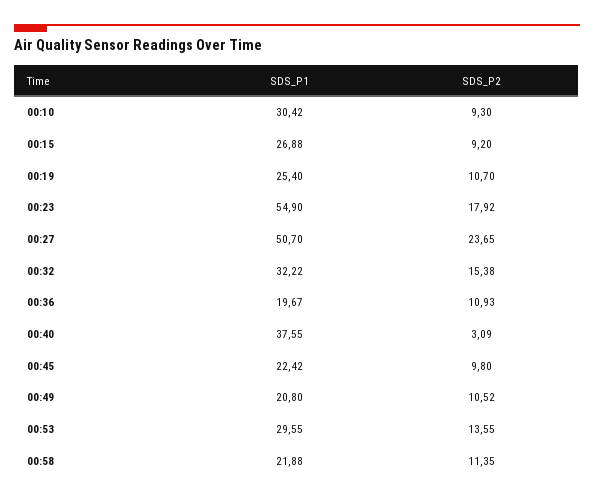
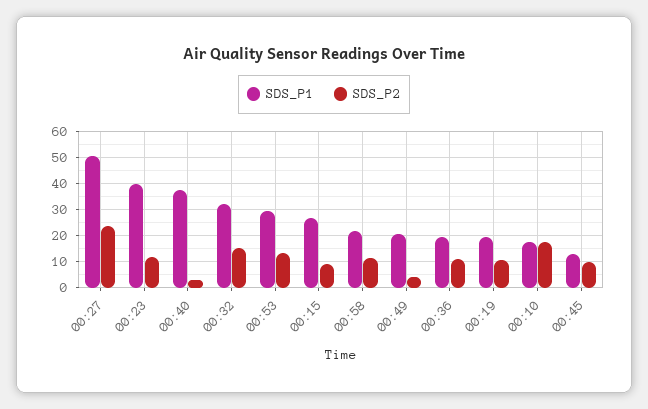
SDS_P1, 00:10: 30.42 -> 17.5
SDS_P2, 00:10: 9.3 -> 17.5
SDS_P1, 00:19: 25.4 -> 20
SDS_P1, 00:23: 54.9 -> 40
SDS_P2, 00:23: 17.92 -> 12.5
SDS_P1, 00:45: 22.42 -> 12.5
SDS_P2, 00:49: 10.52 -> 5

